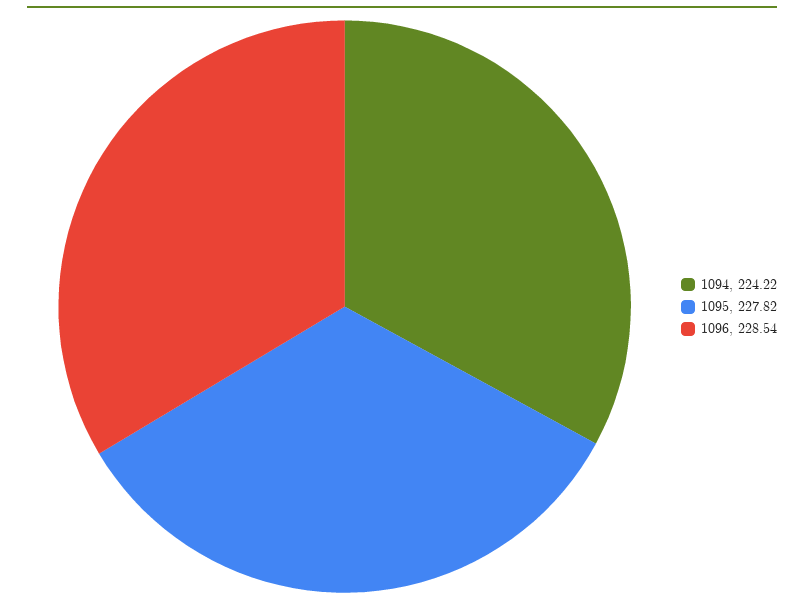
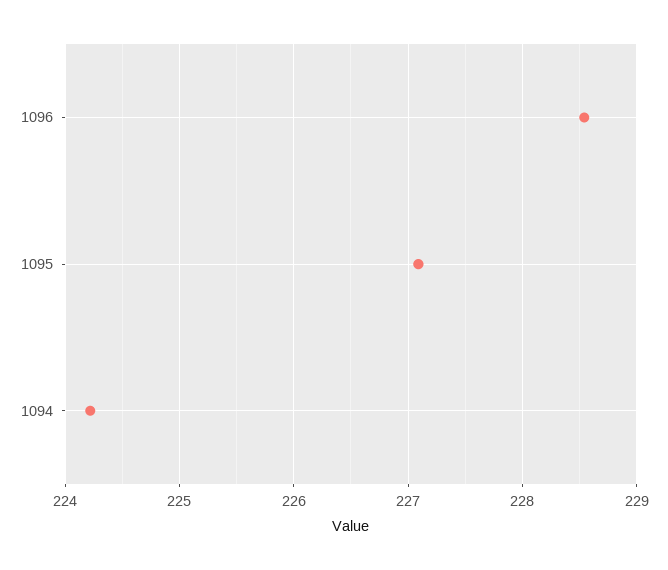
1095: 227.82 -> 227.1

